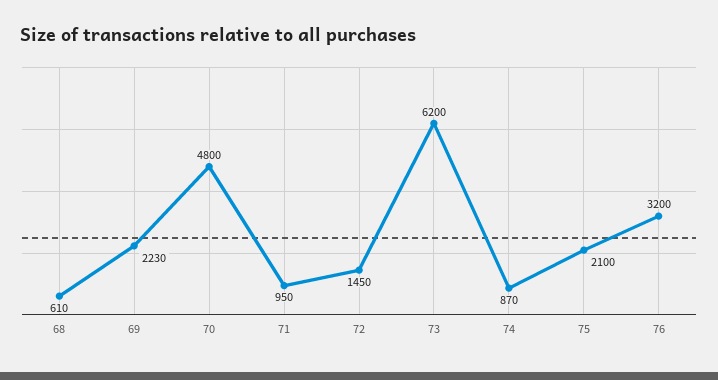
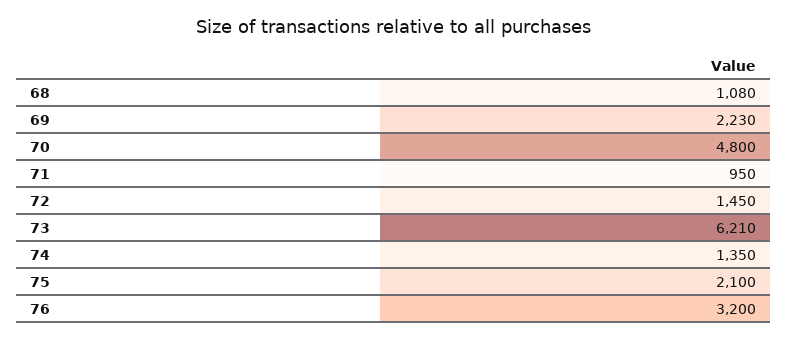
68: 610 -> 1080
73: 6200 -> 6210
74: 870 -> 1350

